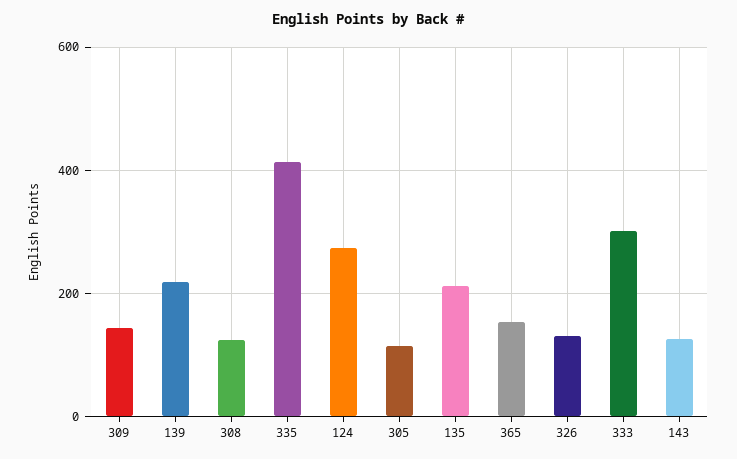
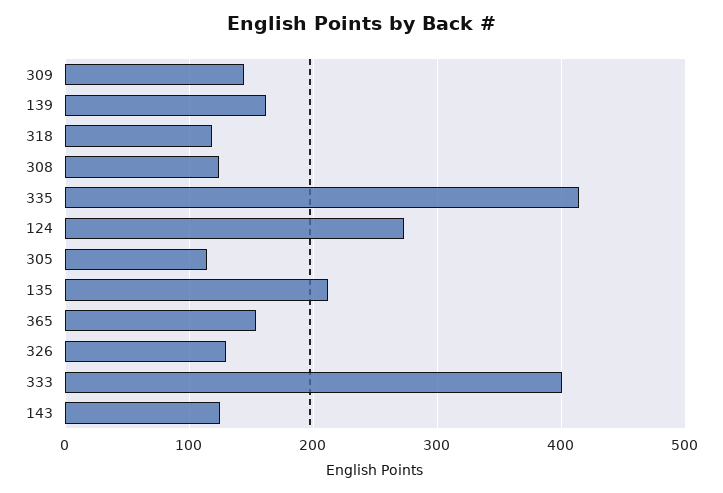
139: 220 -> 160
333: 300 -> 400
318: none -> 120

